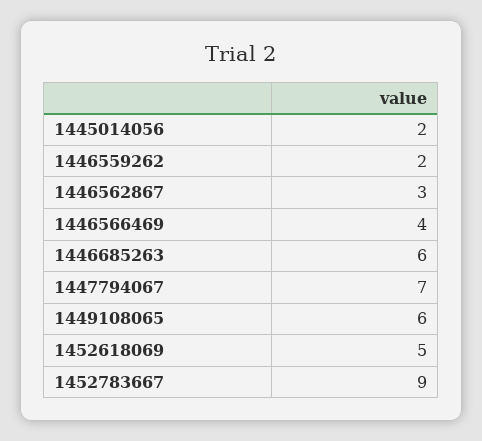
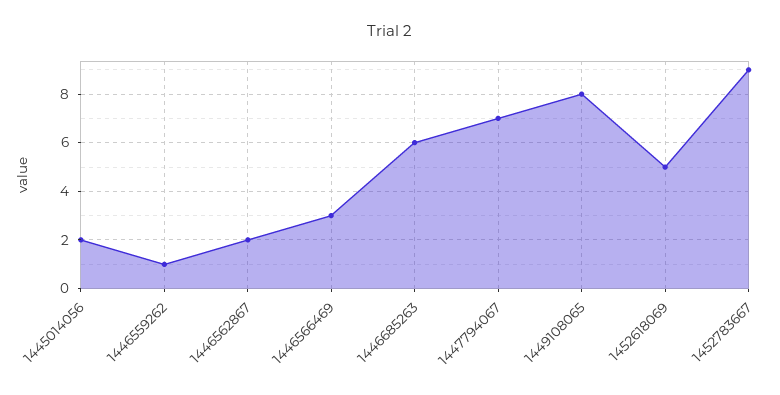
1446559262: 2 -> 1
1446562867: 3 -> 2
1446566469: 4 -> 3
1449108065: 6 -> 8

